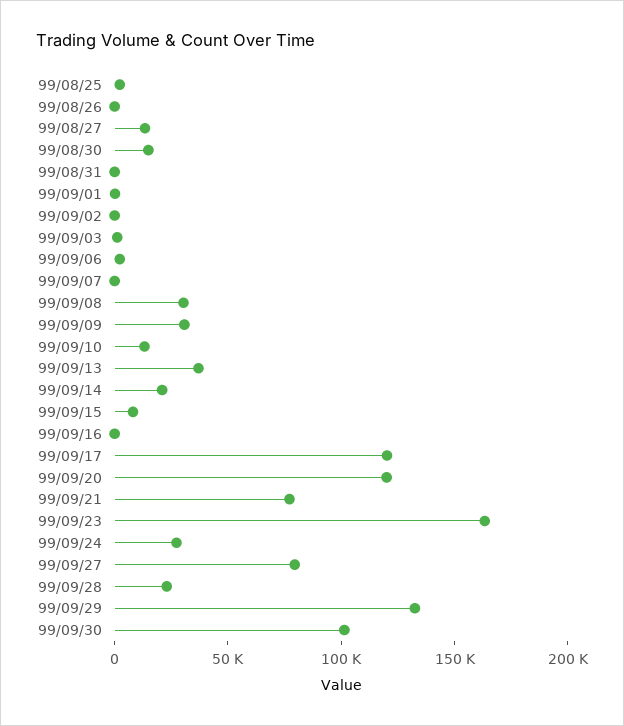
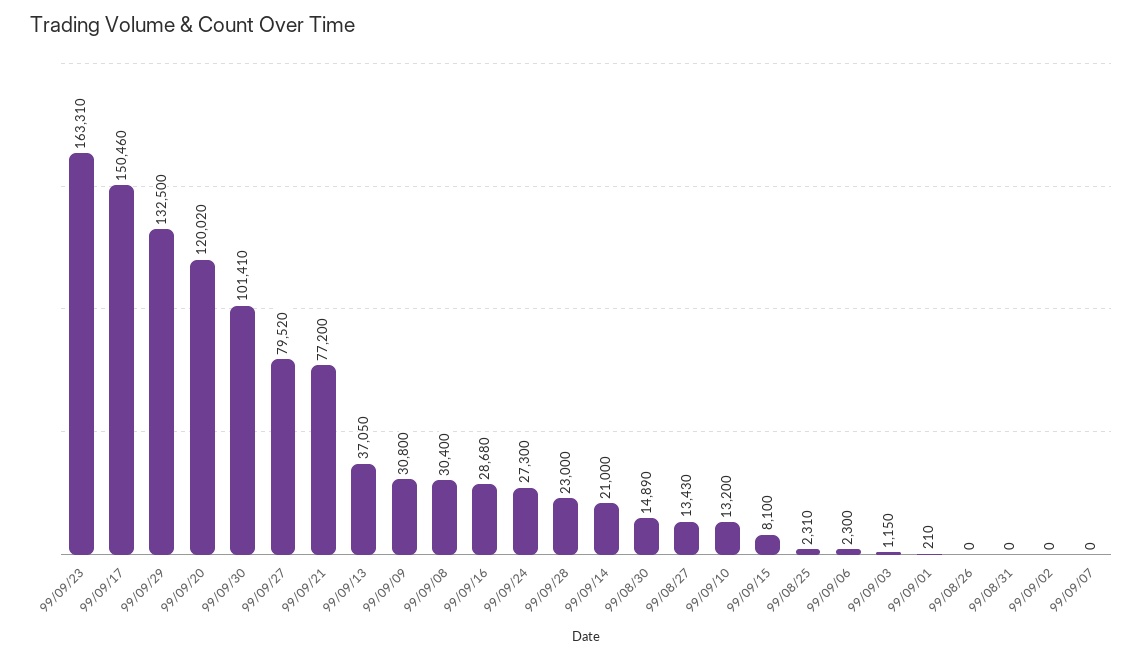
99/09/16: 0 -> 28680
99/09/17: 120000 -> 150460

